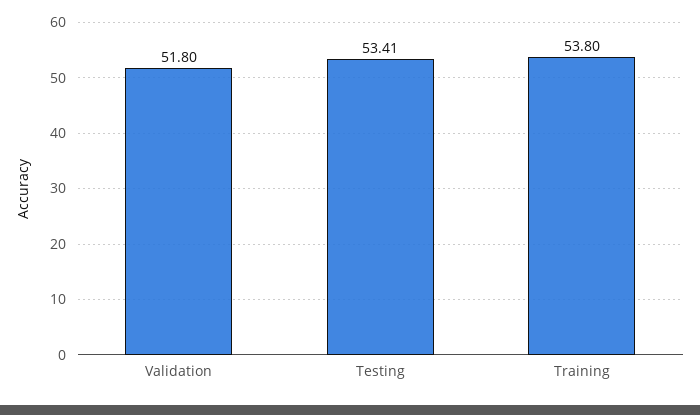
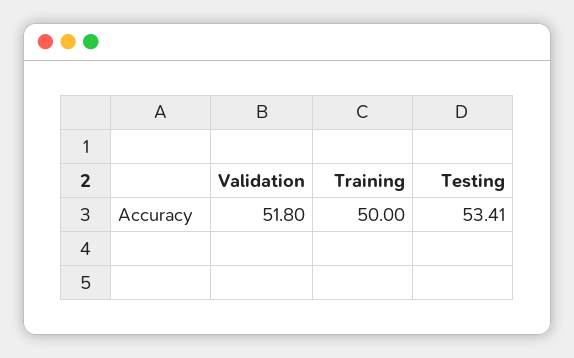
Training: 53.8 -> 50

